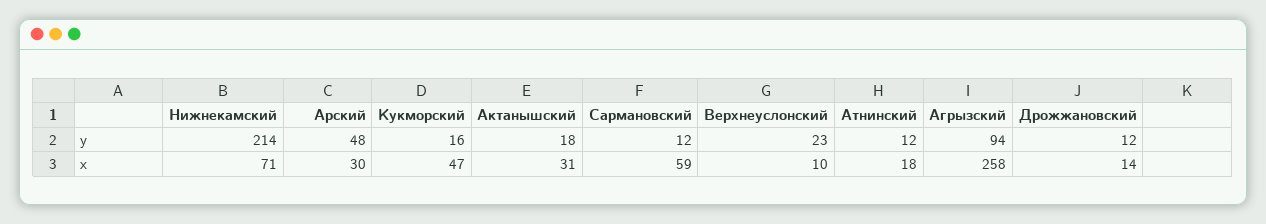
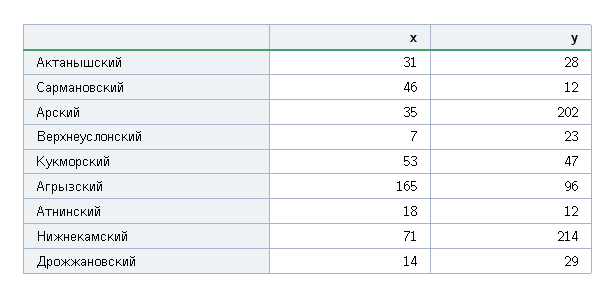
Арский, y: 48 -> 202
Кукморский, y: 16 -> 47
Актанышский, y: 18 -> 28
Агрызский, y: 94 -> 96
Дрожжановский, y: 12 -> 29
Арский, x: 30 -> 35
Кукморский, x: 47 -> 53
Сармановский, x: 59 -> 46
Верхнеуслонский, x: 10 -> 7
Агрызский, x: 258 -> 165

